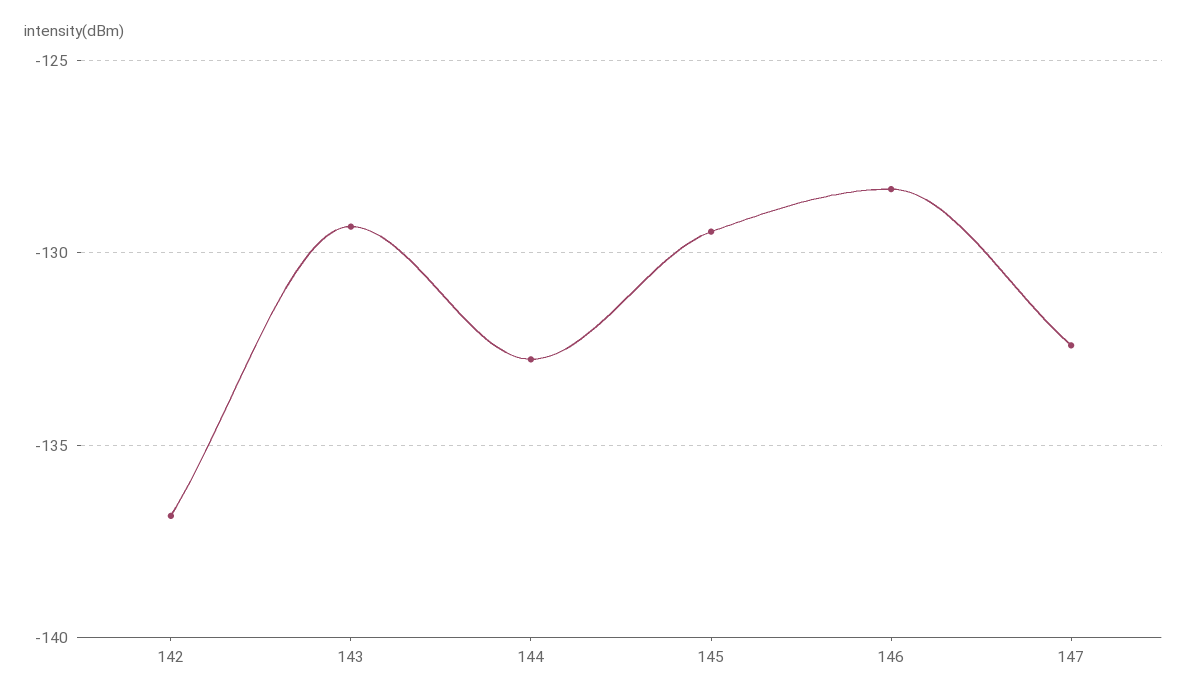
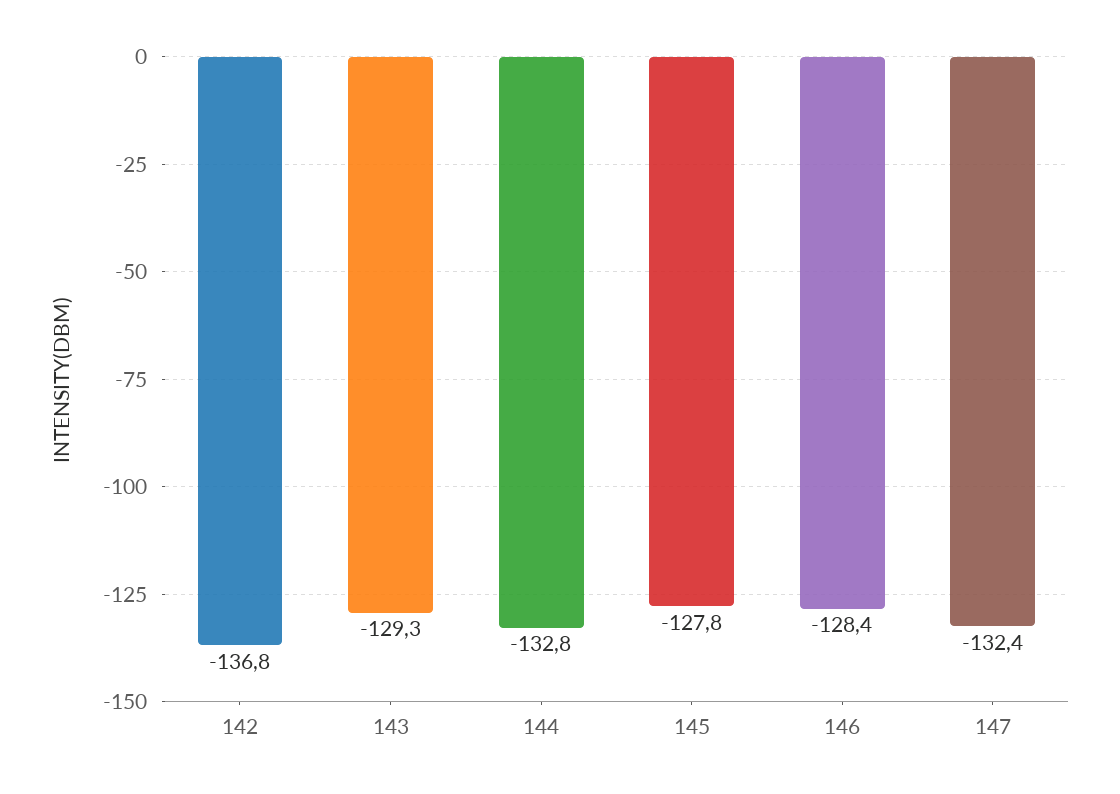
145: -129.5 -> -127.8

